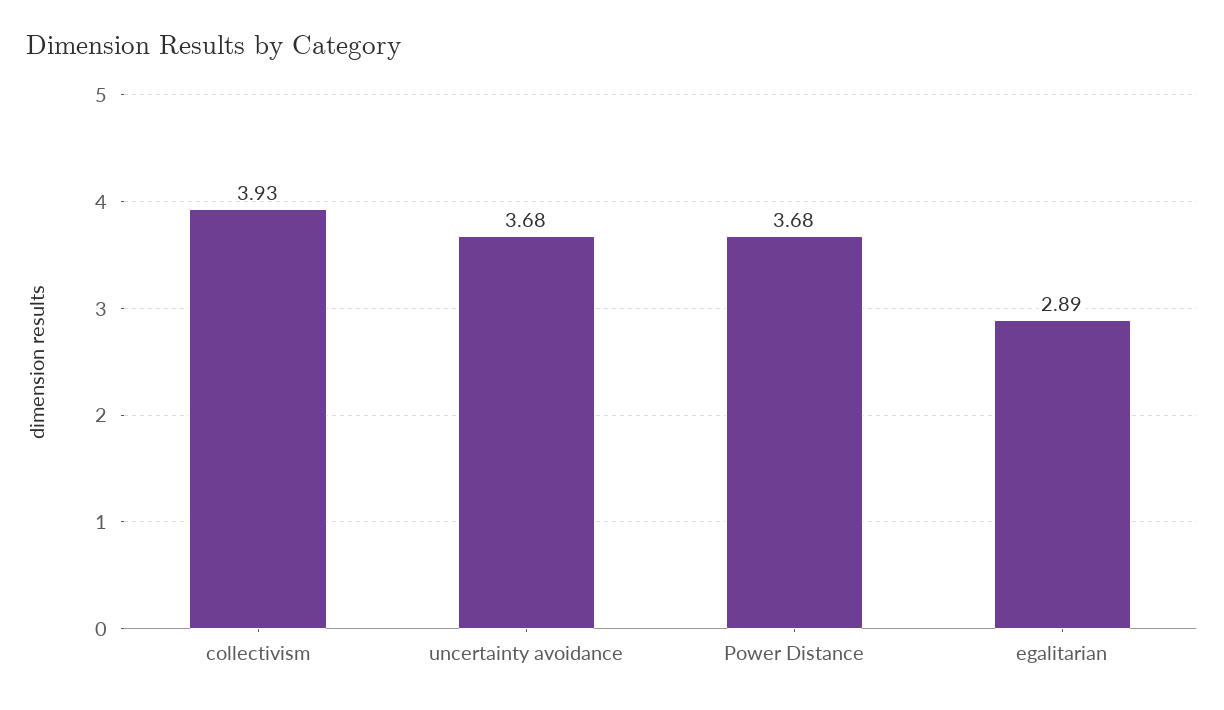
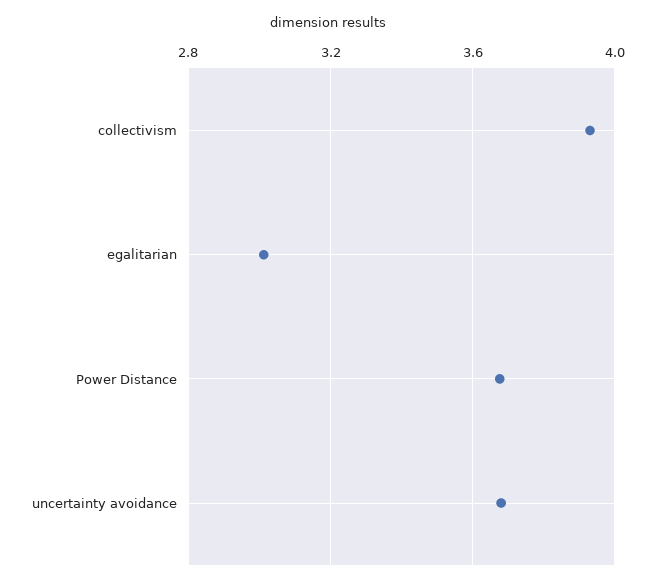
egalitarian: 2.89 -> 3

